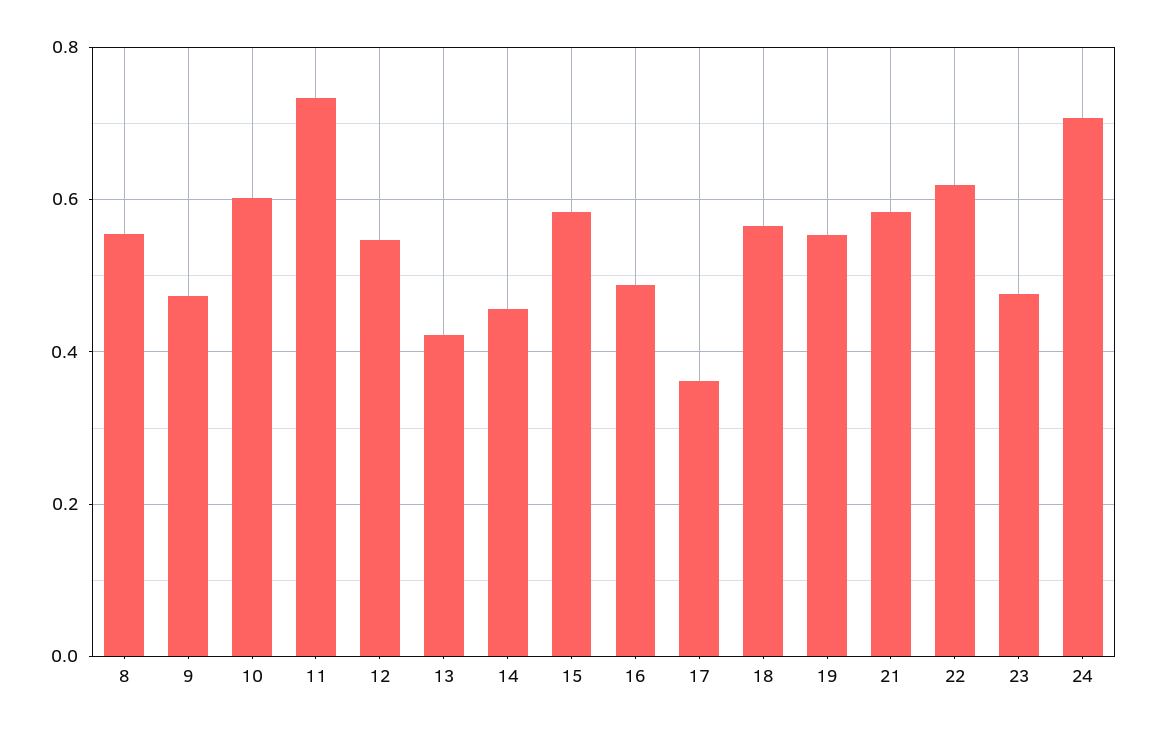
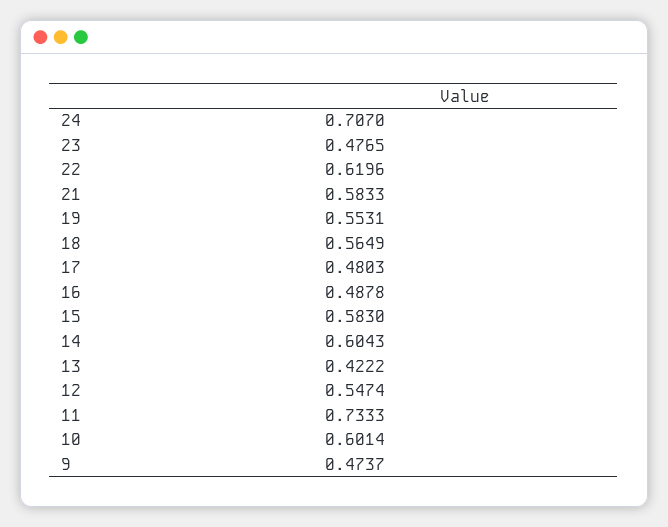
8: 0.56 -> none
14: 0.46 -> 0.6043
17: 0.36 -> 0.4803

